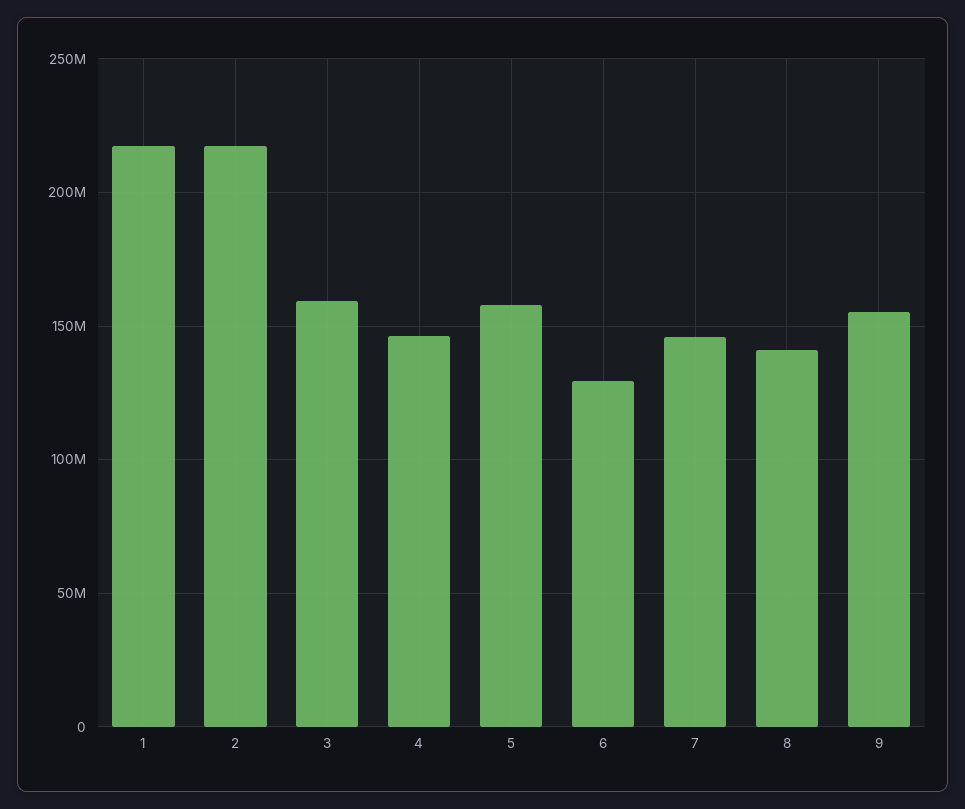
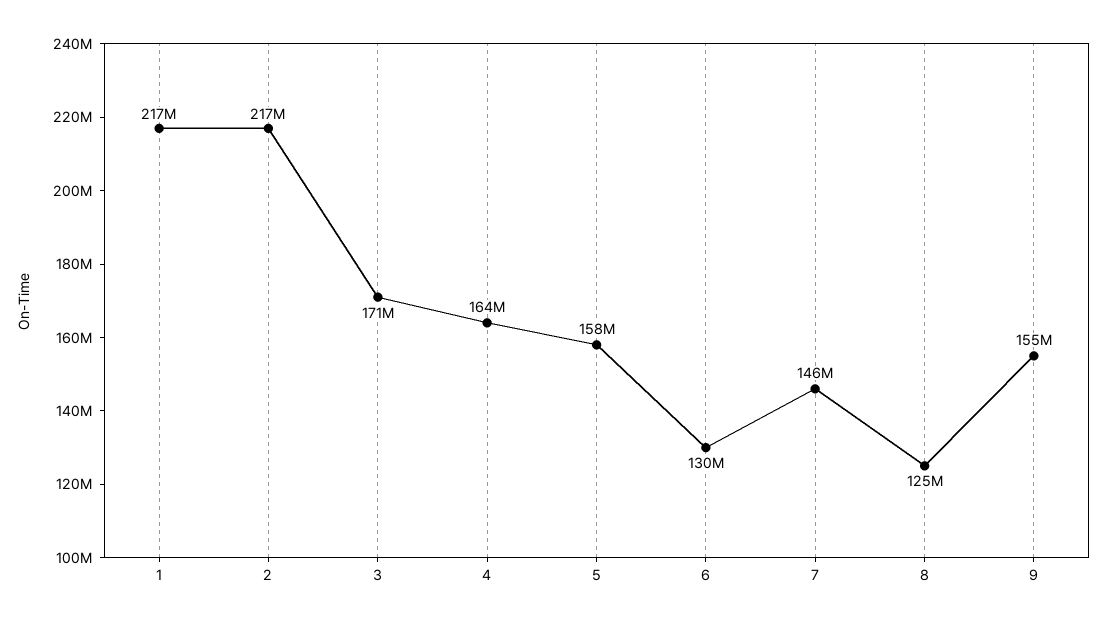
3: 160000000 -> 171000000
4: 145000000 -> 164000000
8: 140000000 -> 125000000

